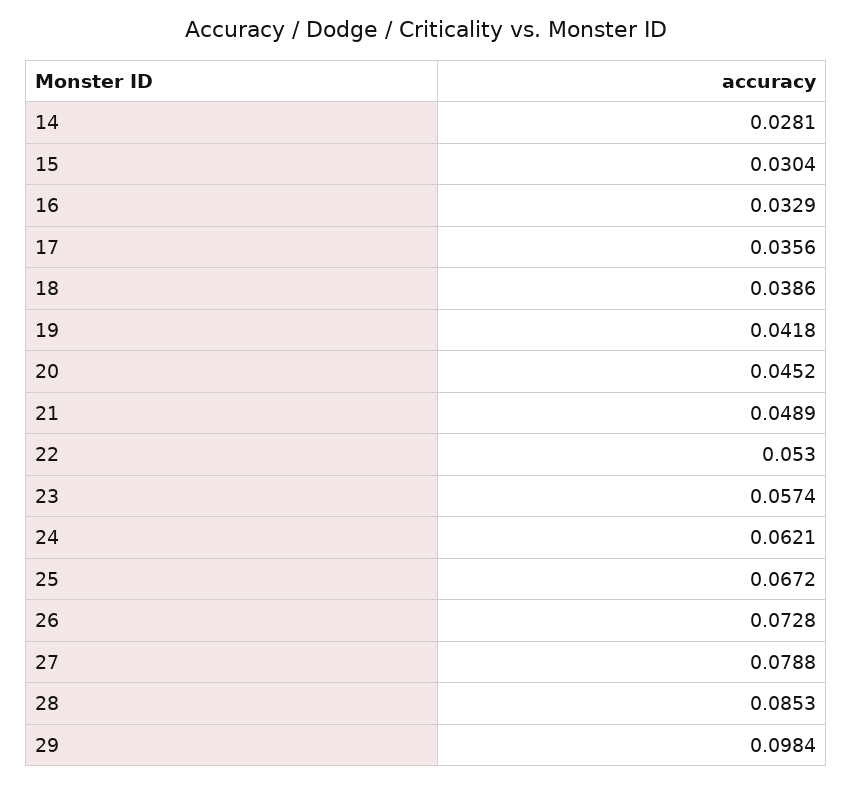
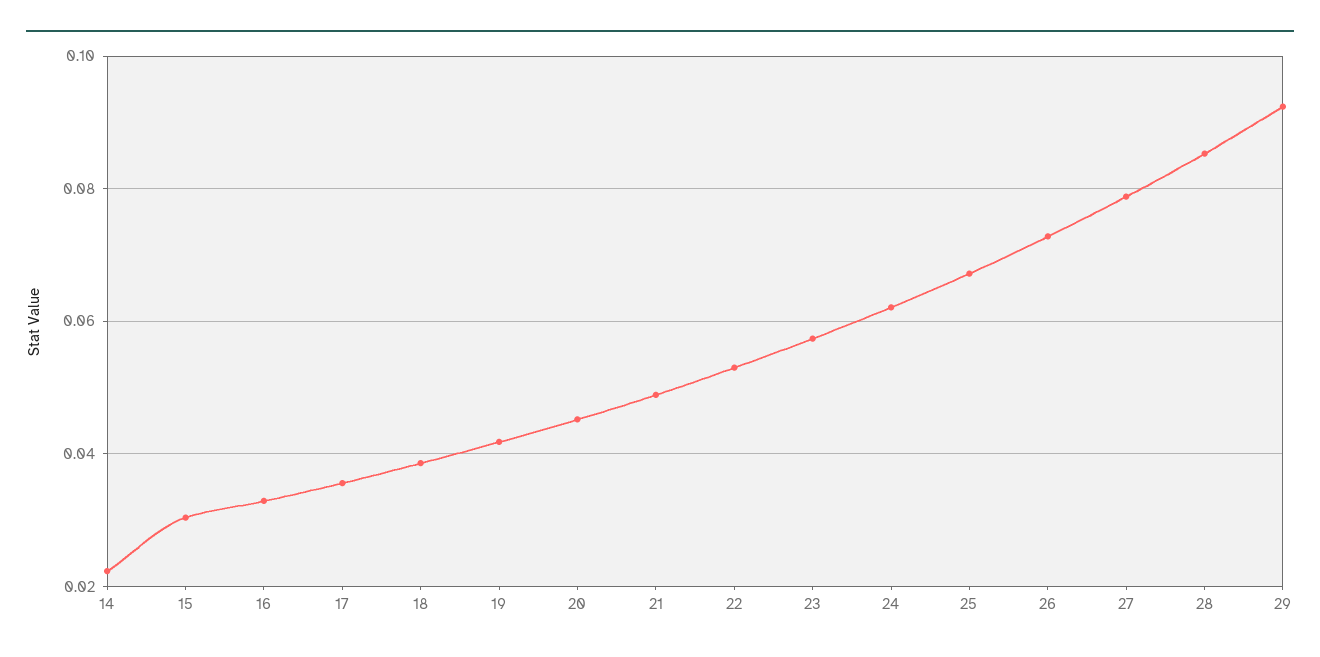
14: 0.0281 -> 0.022
29: 0.0984 -> 0.092

